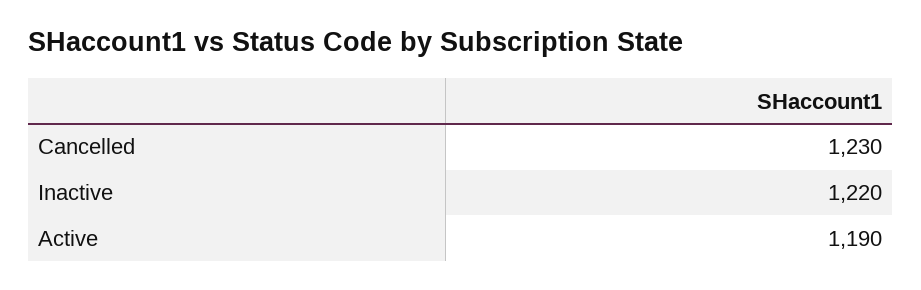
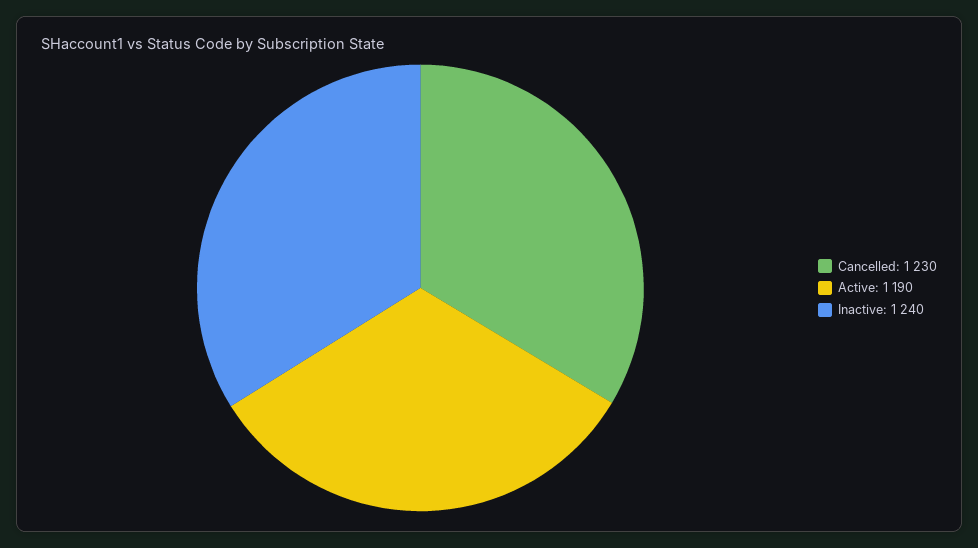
Inactive: 1220 -> 1240

